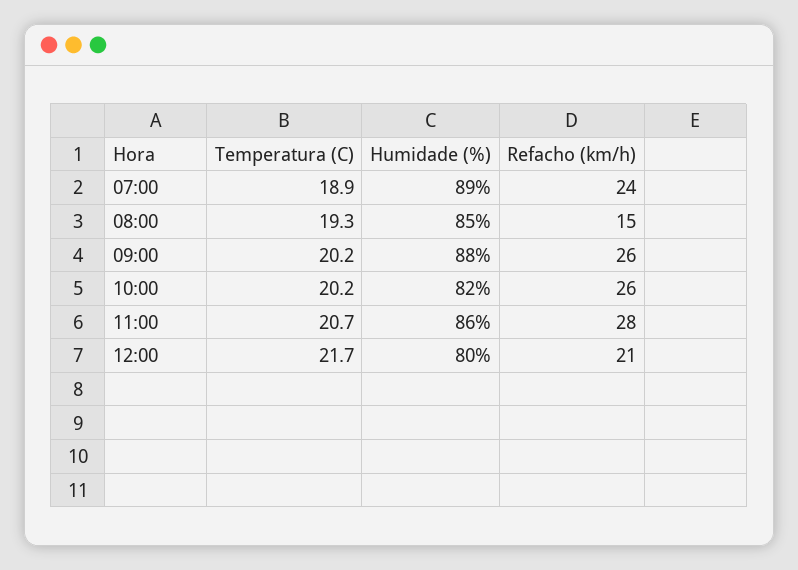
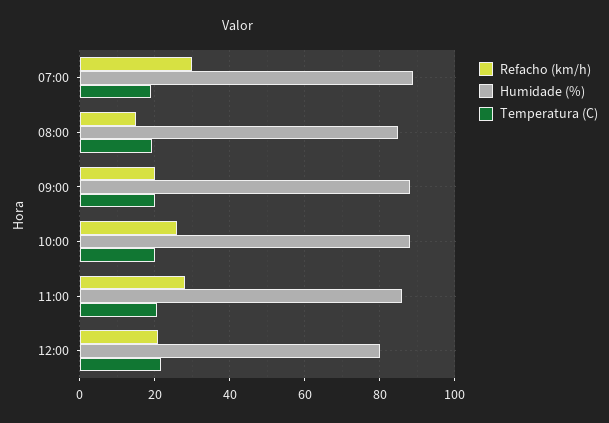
Refacho (km/h), 07:00: 24 -> 30
Refacho (km/h), 09:00: 26 -> 20
Humidade (%), 10:00: 82 -> 88

